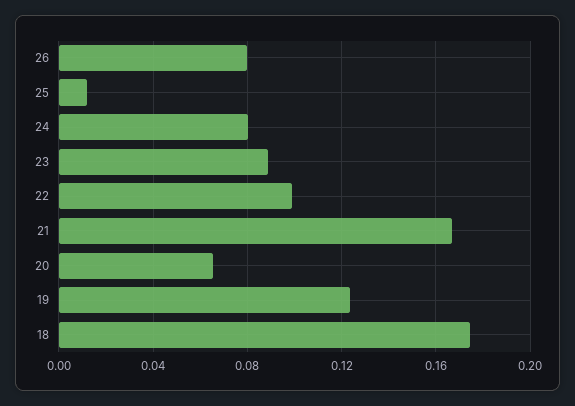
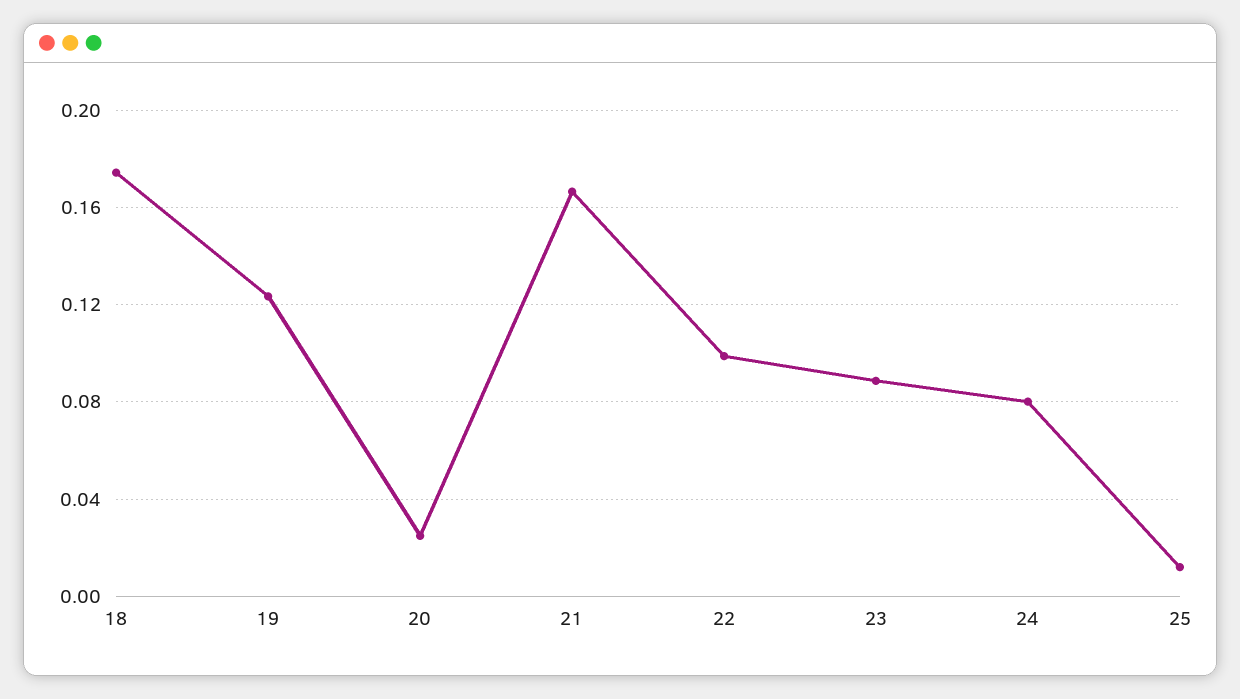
26: 0.08 -> none
20: 0.065 -> 0.025

